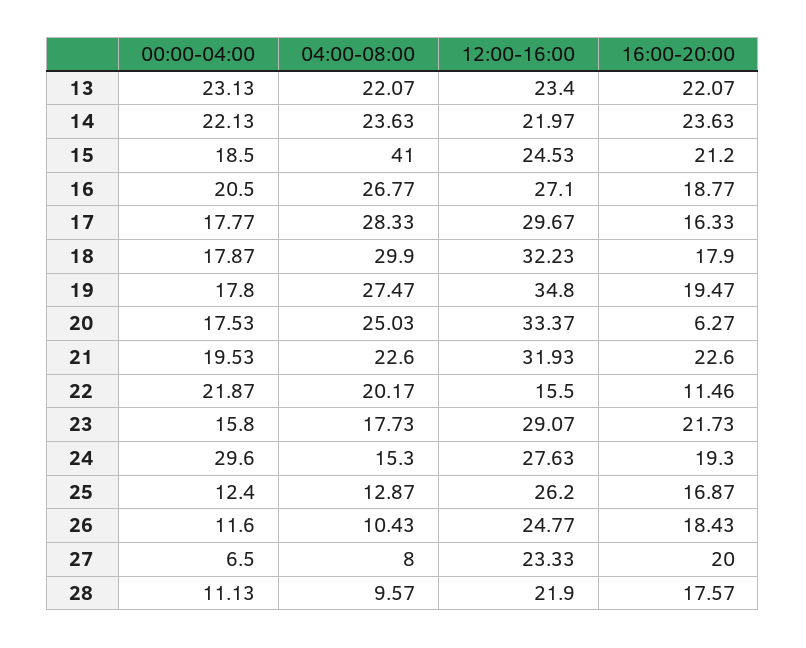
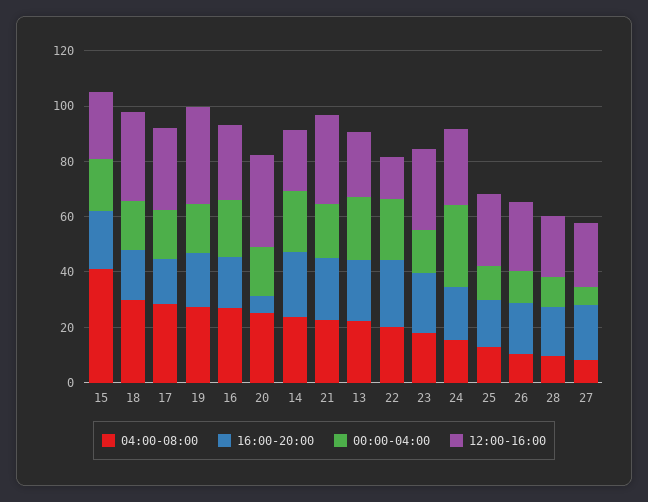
16:00-20:00, 22: 11.46 -> 25

